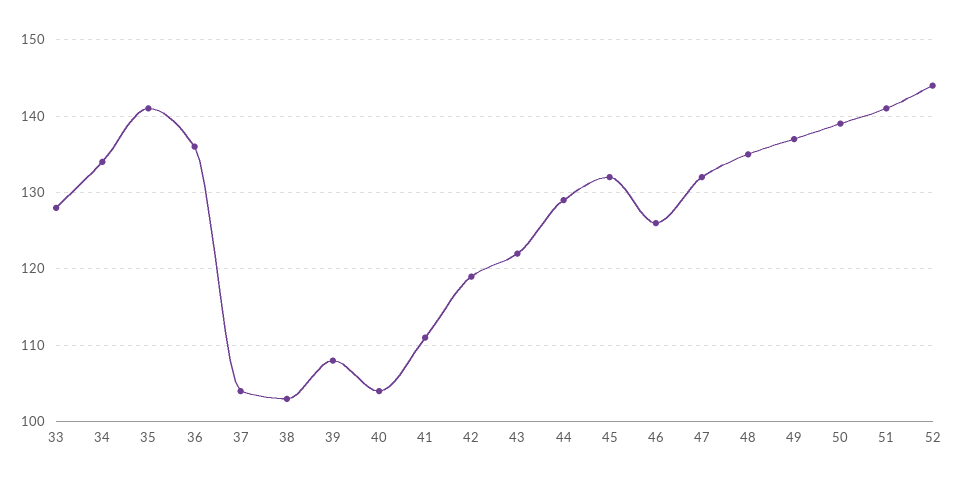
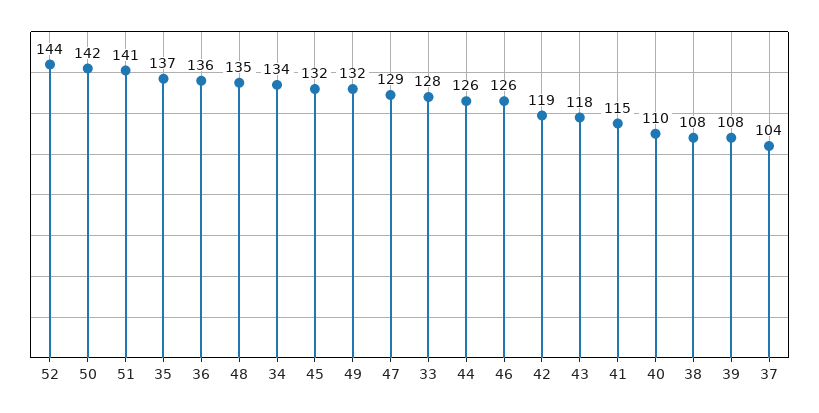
35: 141 -> 137
38: 103 -> 108
40: 104 -> 110
41: 111 -> 115
43: 122 -> 118
44: 129 -> 126
47: 132 -> 129
49: 137 -> 132
50: 139 -> 142

